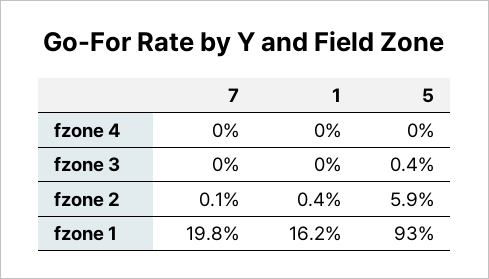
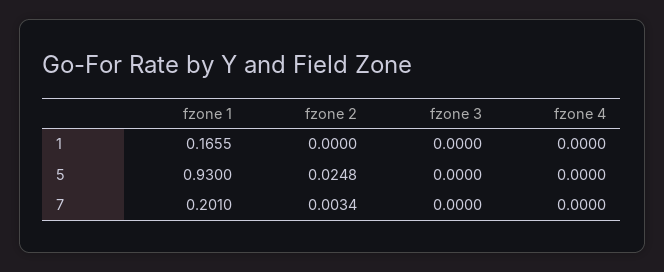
5, fzone 3: 0.004 -> 0
7, fzone 2: 0.001 -> 0.0034
1, fzone 2: 0.004 -> 0
5, fzone 2: 0.059 -> 0.0248
7, fzone 1: 0.198 -> 0.201
1, fzone 1: 0.162 -> 0.1655

